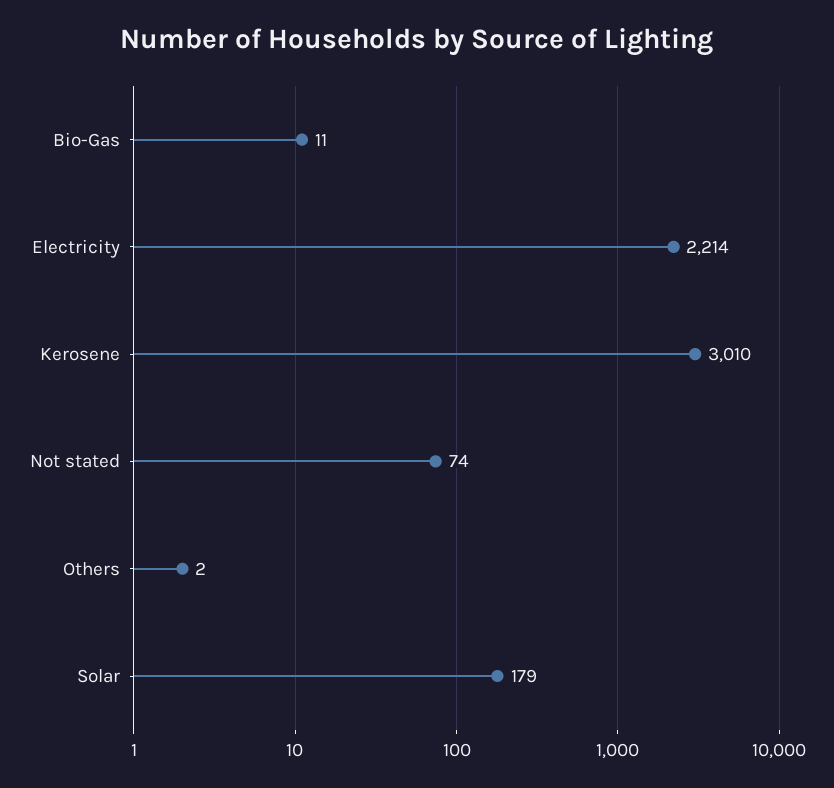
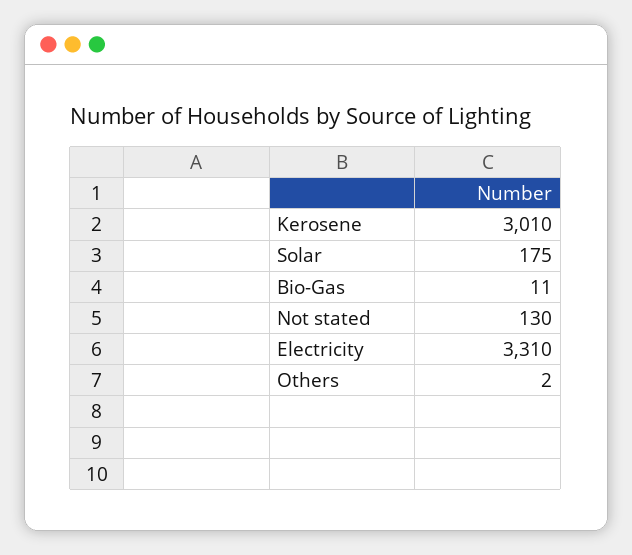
Electricity: 2214 -> 3310
Not stated: 74 -> 130
Solar: 179 -> 175

